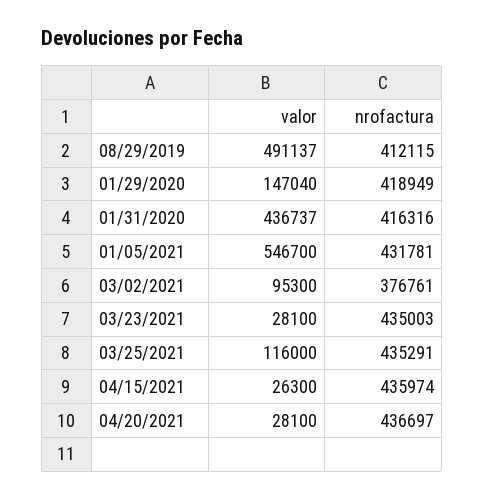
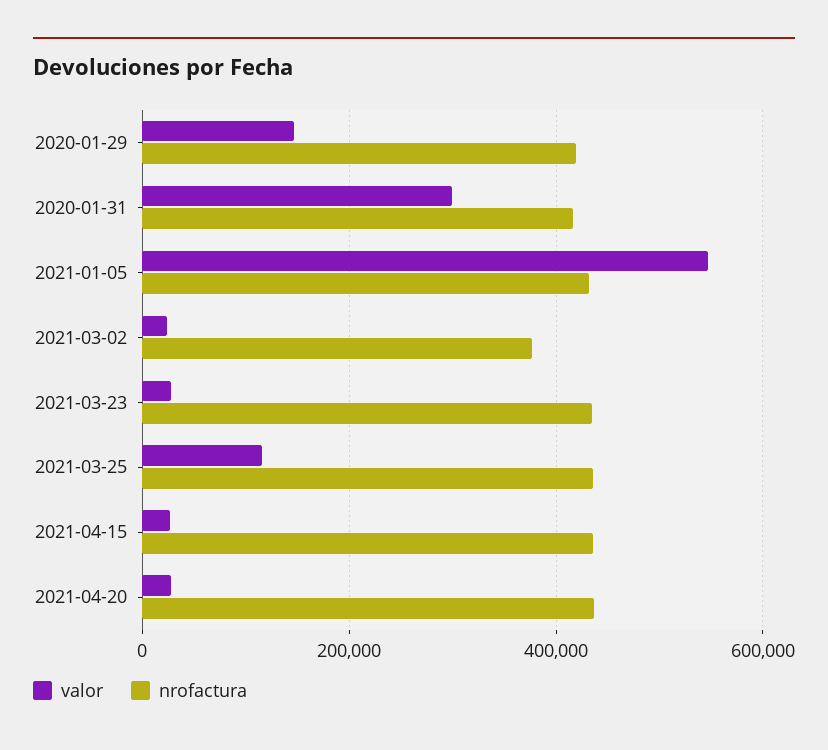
valor, 08/29/2019: 491137 -> none
nrofactura, 08/29/2019: 412115 -> none
valor, 01/31/2020: 436737 -> 300000
valor, 03/02/2021: 95300 -> 20000

